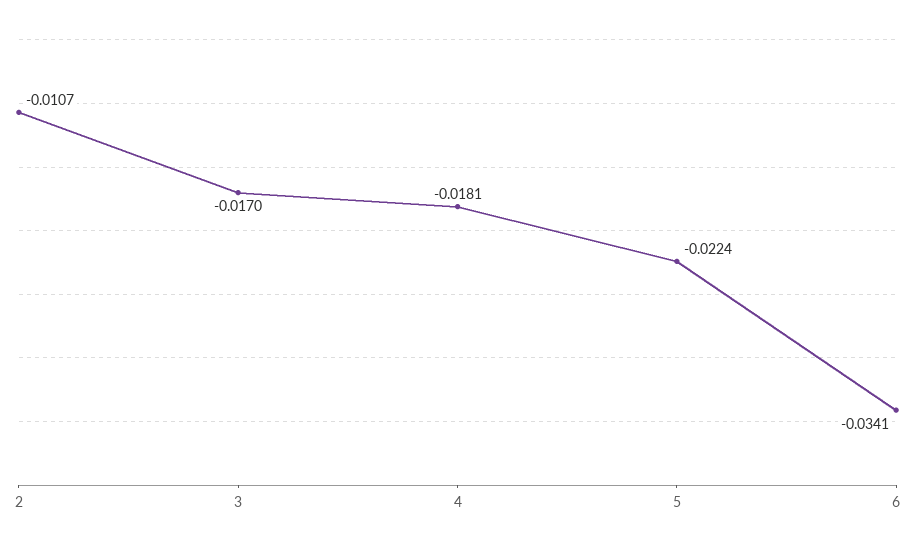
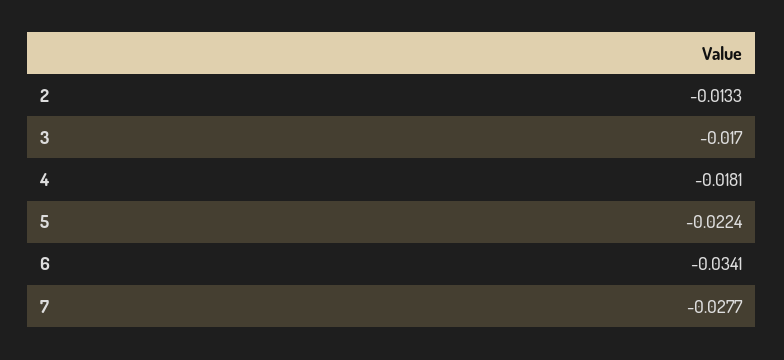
2: -0.0107 -> -0.0133
7: none -> -0.0277

